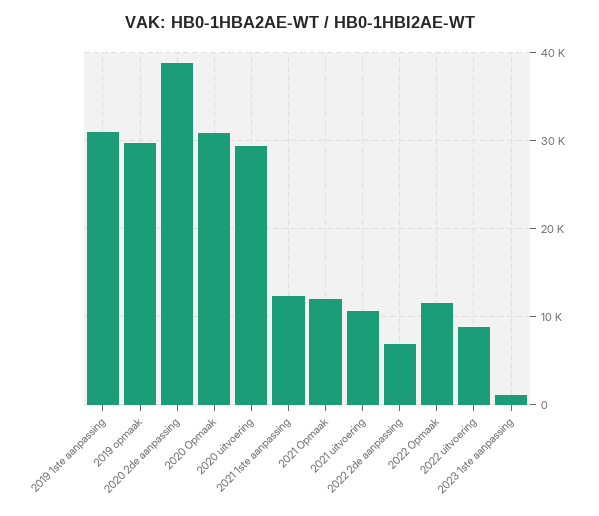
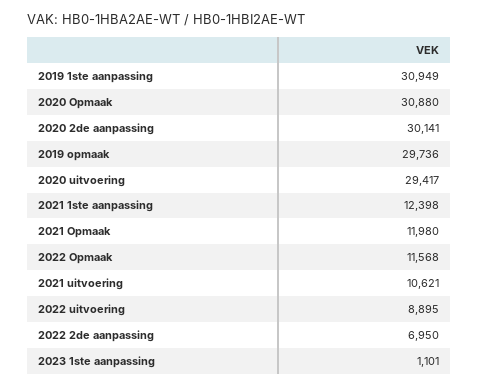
2020 2de aanpassing: 39000 -> 30141

